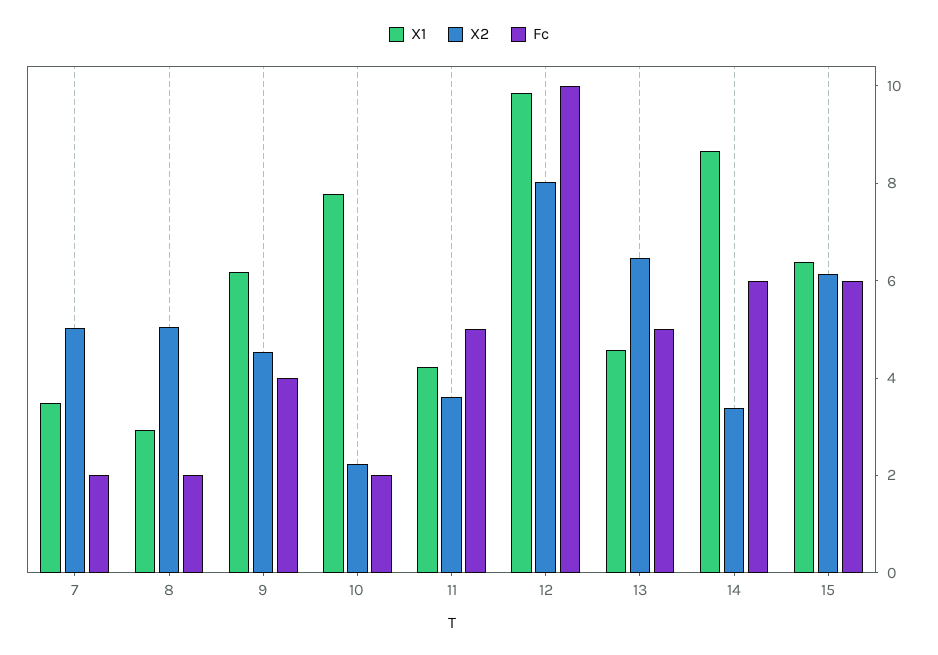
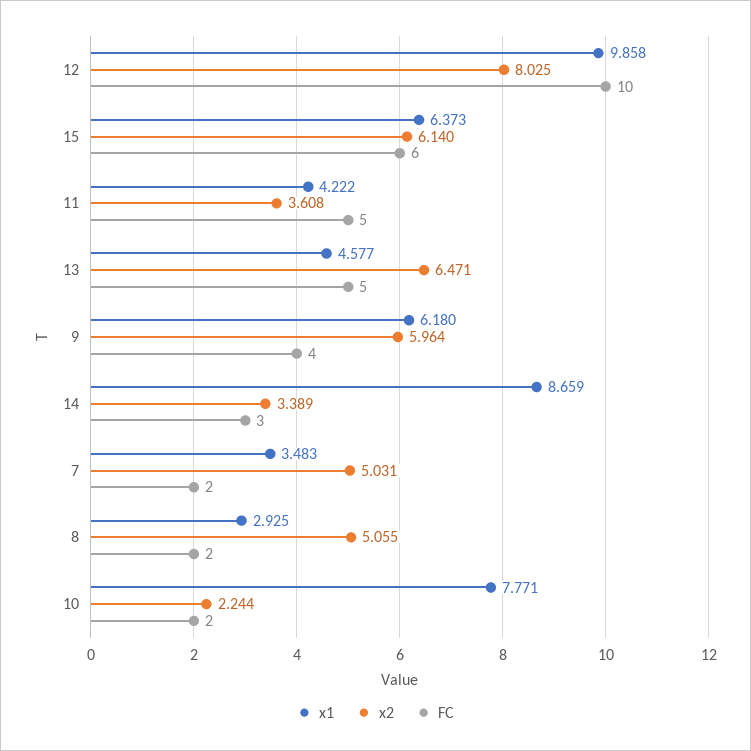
X2, 9: 4.5 -> 5.964
Fc, 14: 6 -> 3

